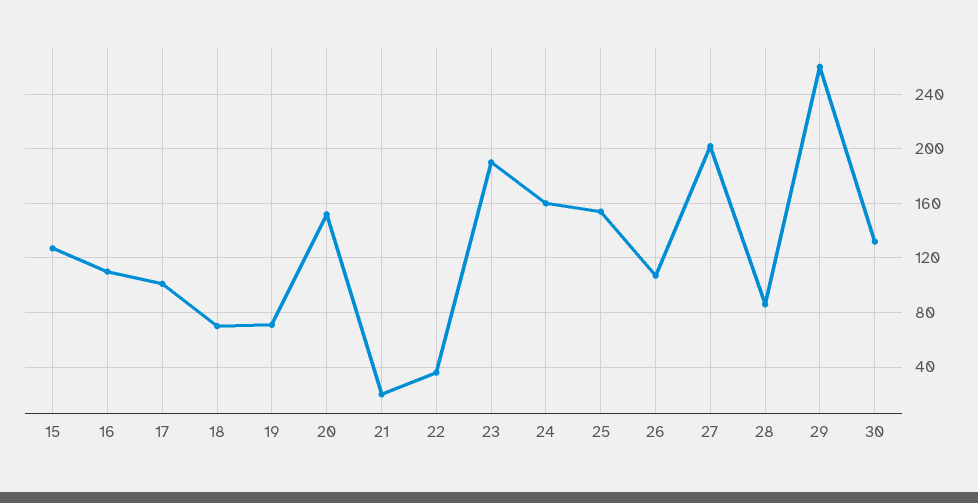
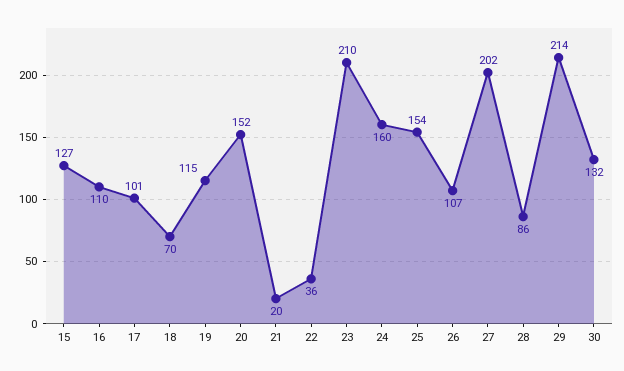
19: 70 -> 115
23: 190 -> 210
29: 260 -> 214

